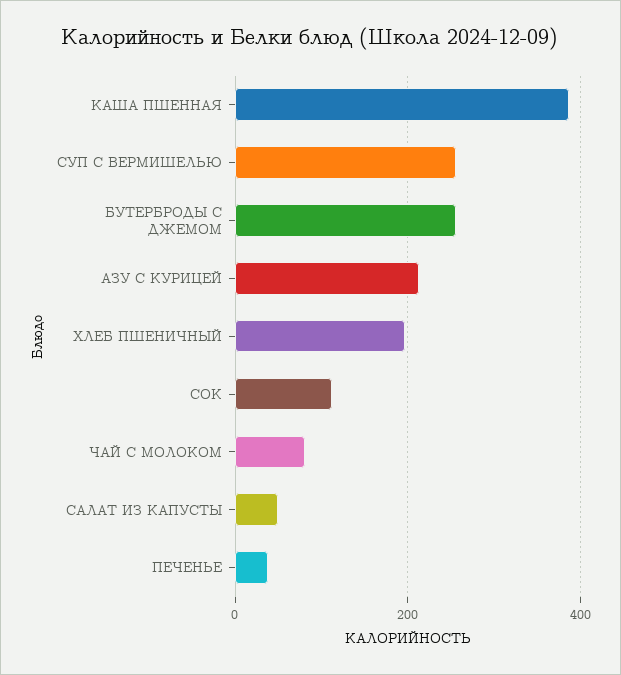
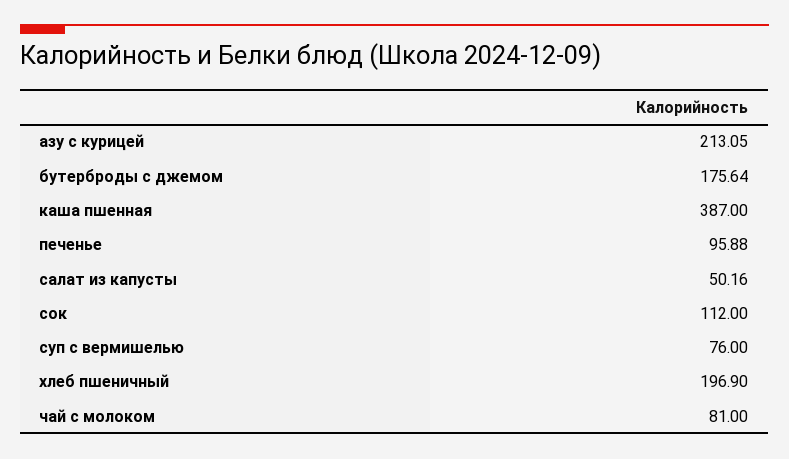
СУП С ВЕРМИШЕЛЬЮ: 260 -> 76
БУТЕРБРОДЫ С ДЖЕМОМ: 260 -> 175.64
ПЕЧЕНЬЕ: 40 -> 95.88

